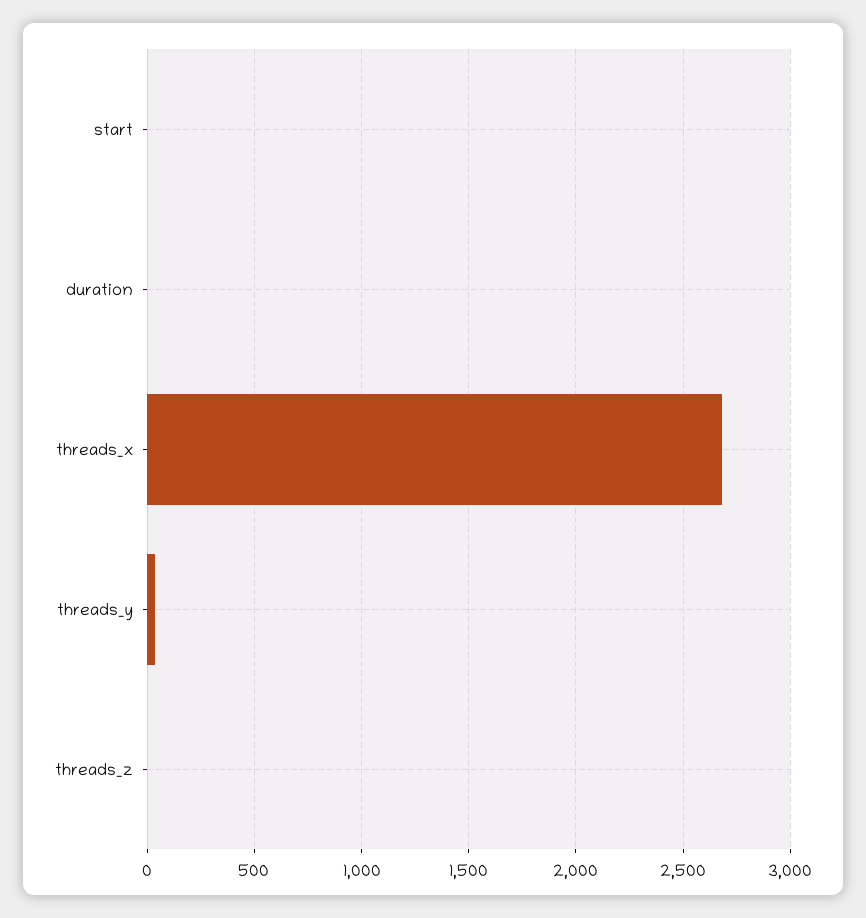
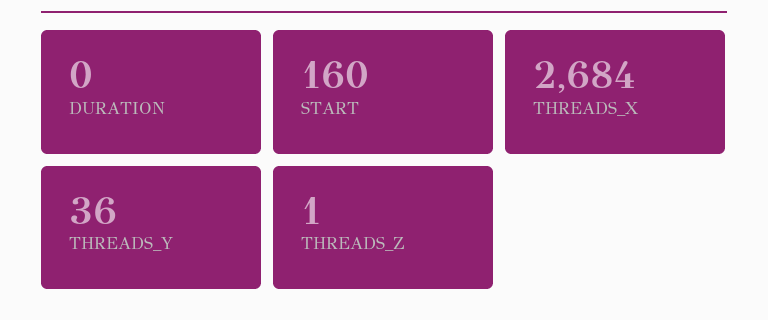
start: 0 -> 160

